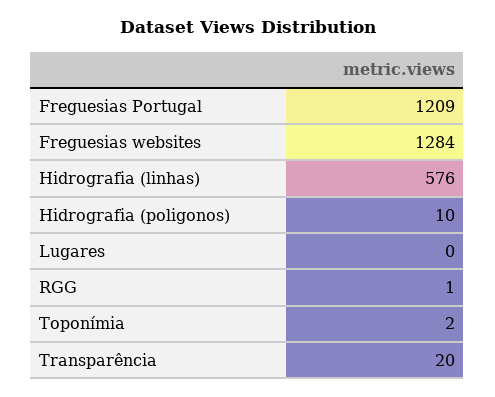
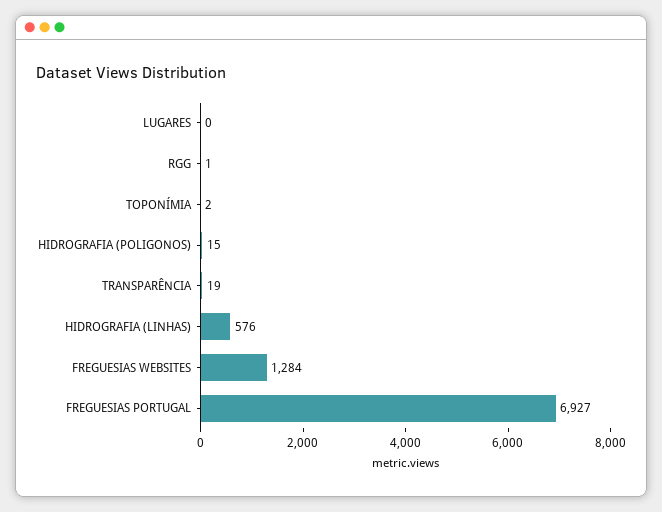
Freguesias Portugal: 1209 -> 6927
Hidrografia (poligonos): 10 -> 15
Transparência: 20 -> 19

